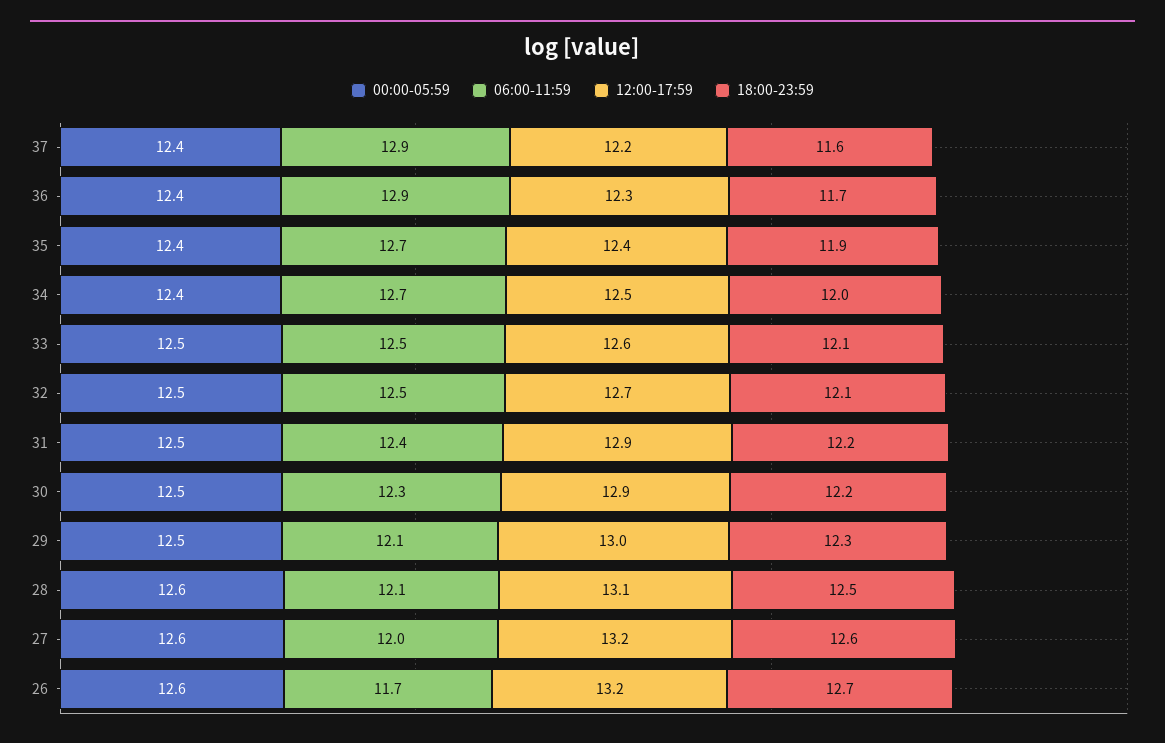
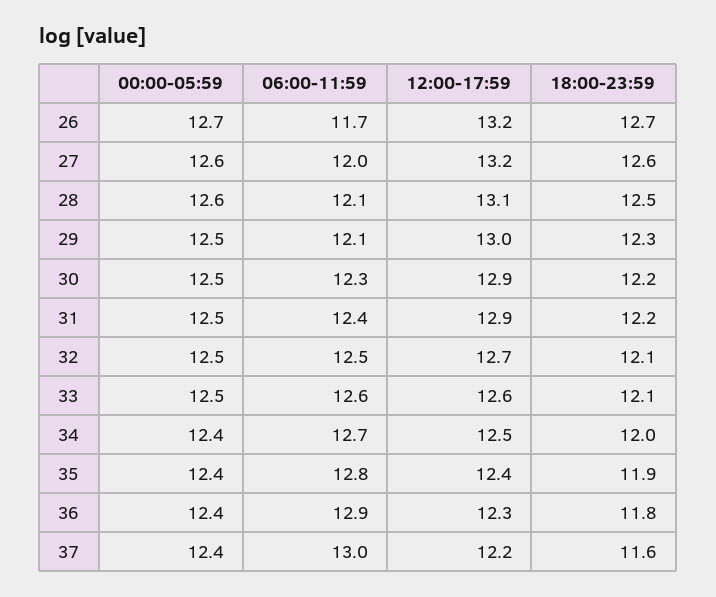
06:00-11:59, 37: 12.9 -> 13
18:00-23:59, 36: 11.7 -> 11.8
06:00-11:59, 35: 12.7 -> 12.8
06:00-11:59, 33: 12.5 -> 12.6
00:00-05:59, 26: 12.6 -> 12.7

